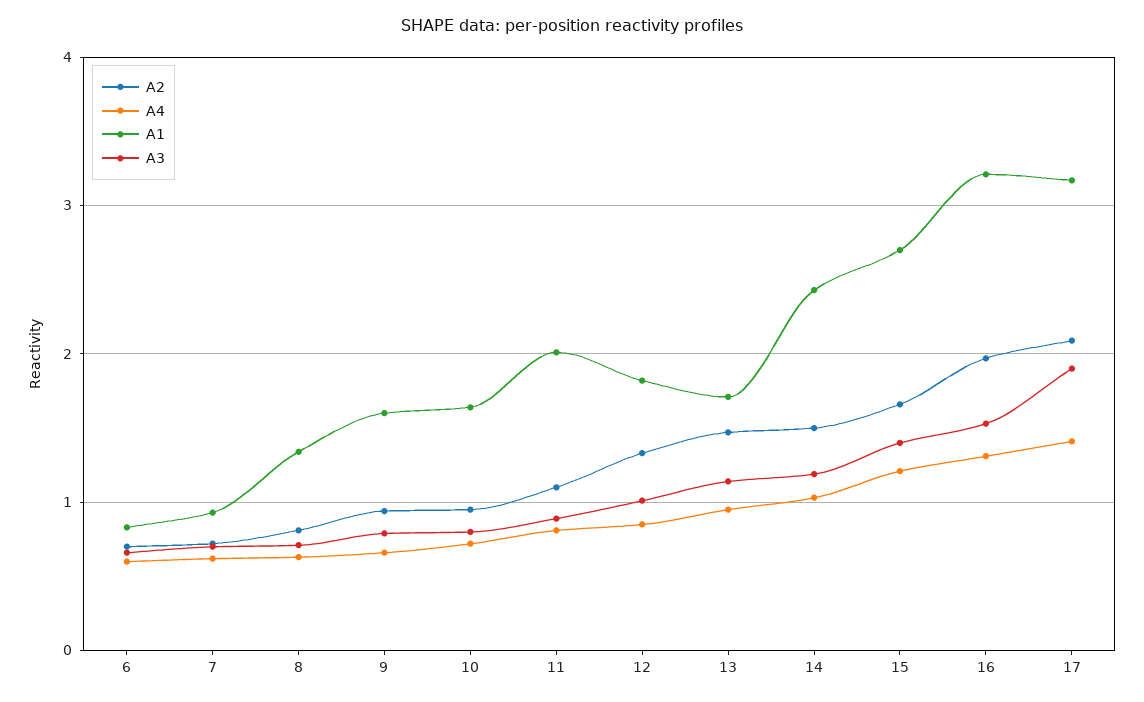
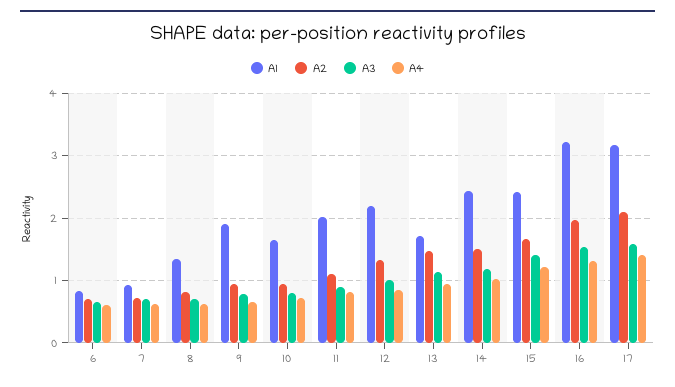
A1, 9: 1.6 -> 1.9
A1, 12: 1.8 -> 2.2
A1, 15: 2.7 -> 2.4
A3, 17: 1.9 -> 1.6

